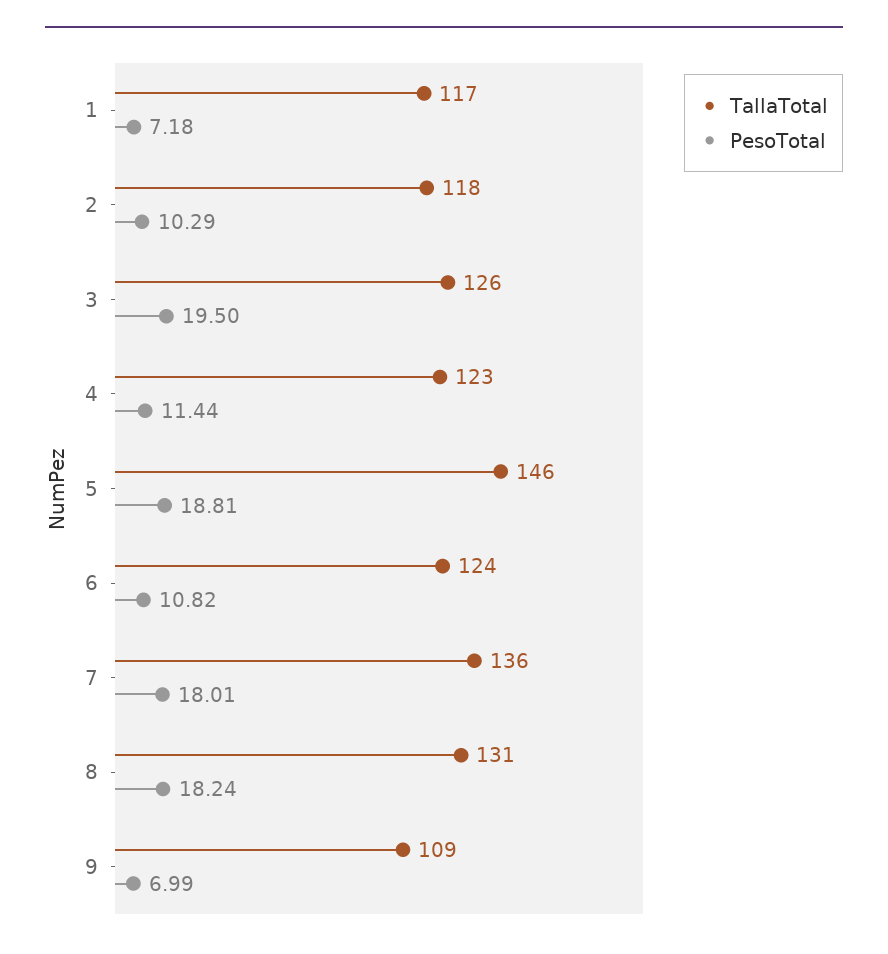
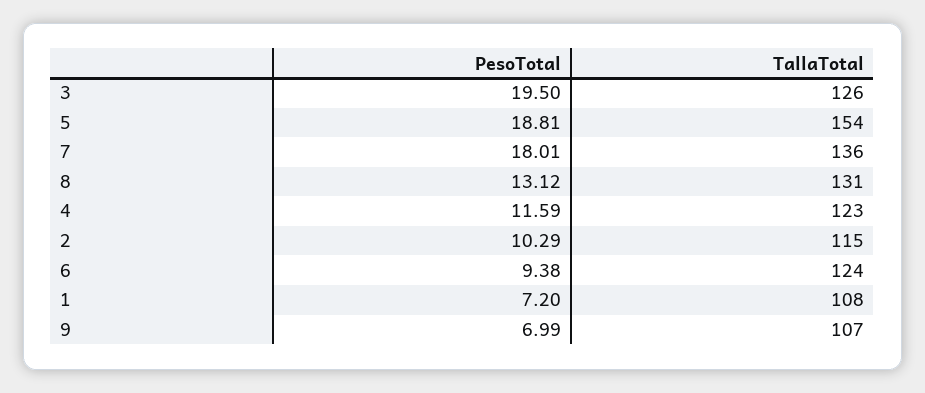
TallaTotal, 1: 117 -> 108
PesoTotal, 1: 7.18 -> 7.2
TallaTotal, 2: 118 -> 115
PesoTotal, 4: 11.44 -> 11.59
TallaTotal, 5: 146 -> 154
PesoTotal, 6: 10.82 -> 9.38
PesoTotal, 8: 18.24 -> 13.12
TallaTotal, 9: 109 -> 107

